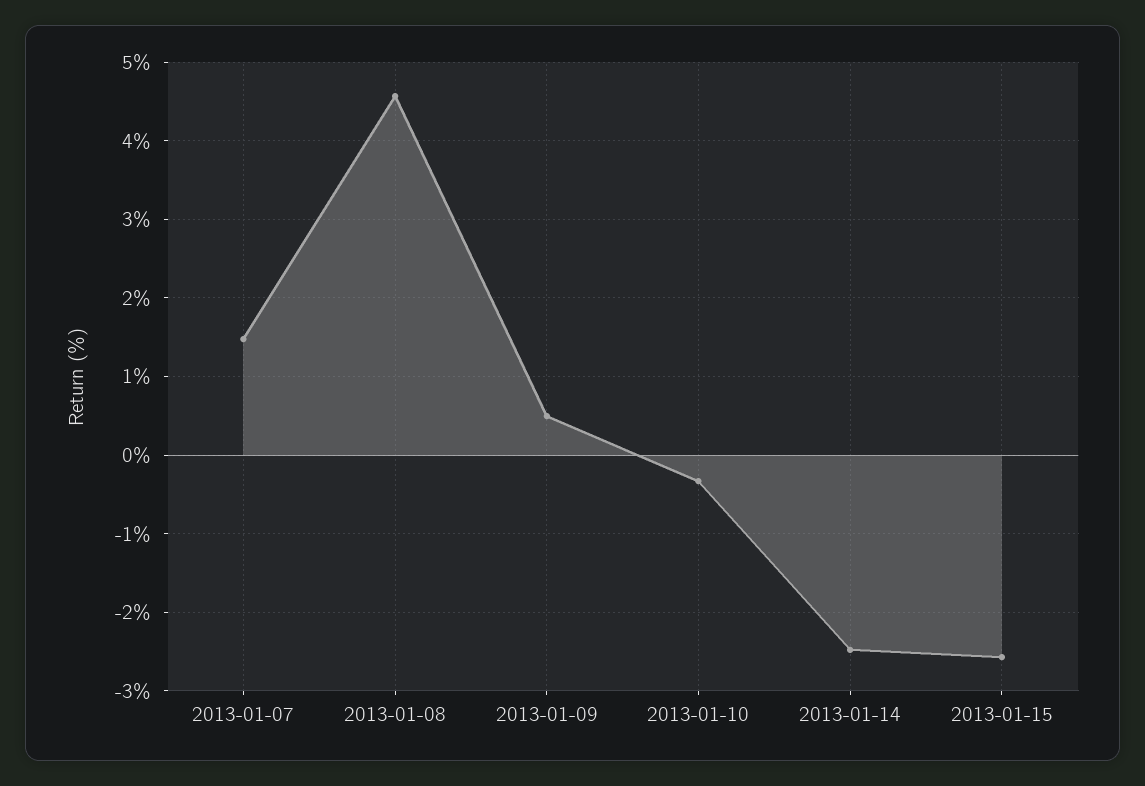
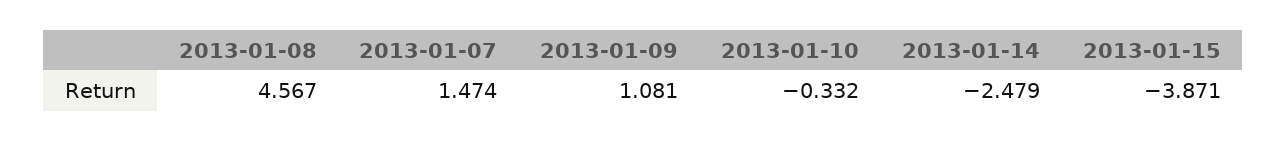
2013-01-09: 0.5 -> 1.081
2013-01-15: -2.6 -> -3.871

